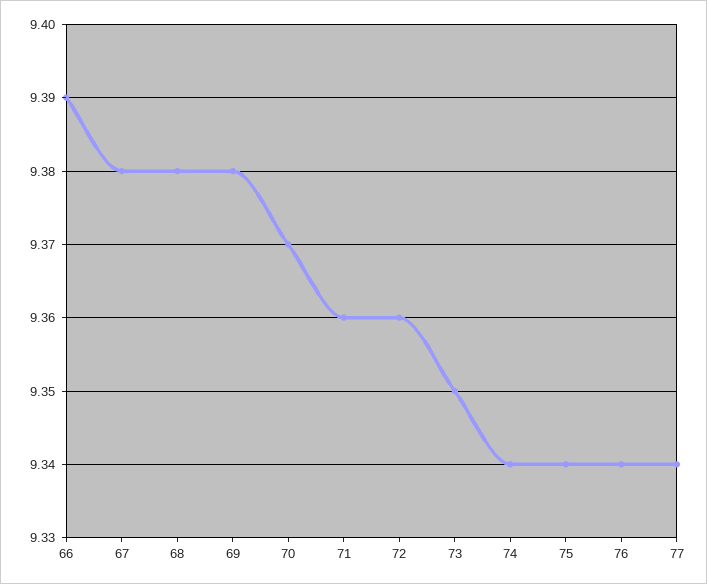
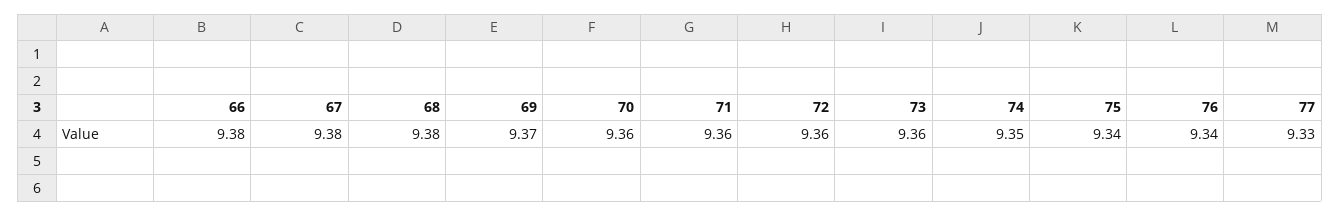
66: 9.39 -> 9.38
69: 9.38 -> 9.37
70: 9.37 -> 9.36
73: 9.35 -> 9.36
74: 9.34 -> 9.35
77: 9.34 -> 9.33

